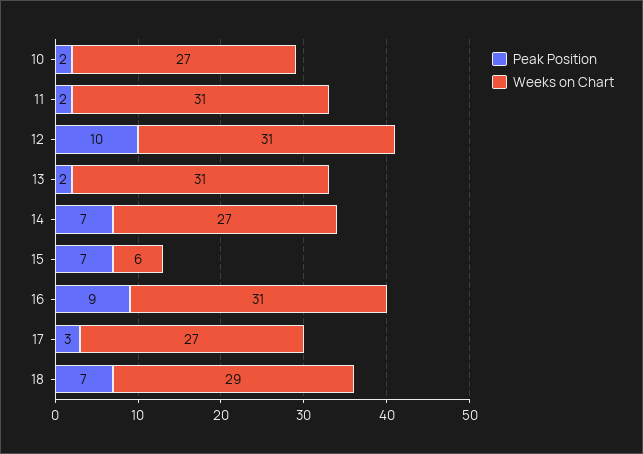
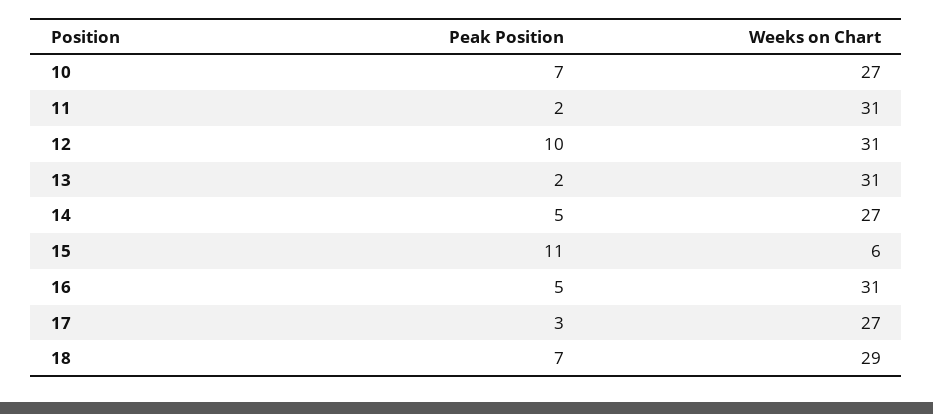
Peak Position, 10: 2 -> 7
Peak Position, 14: 7 -> 5
Peak Position, 15: 7 -> 11
Peak Position, 16: 9 -> 5

